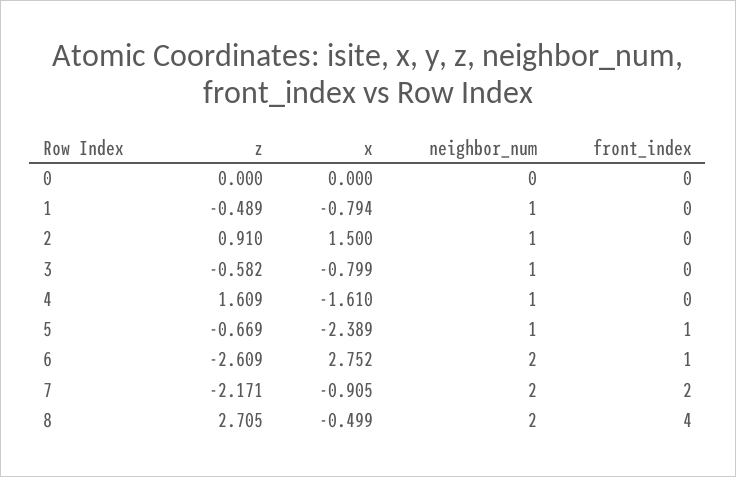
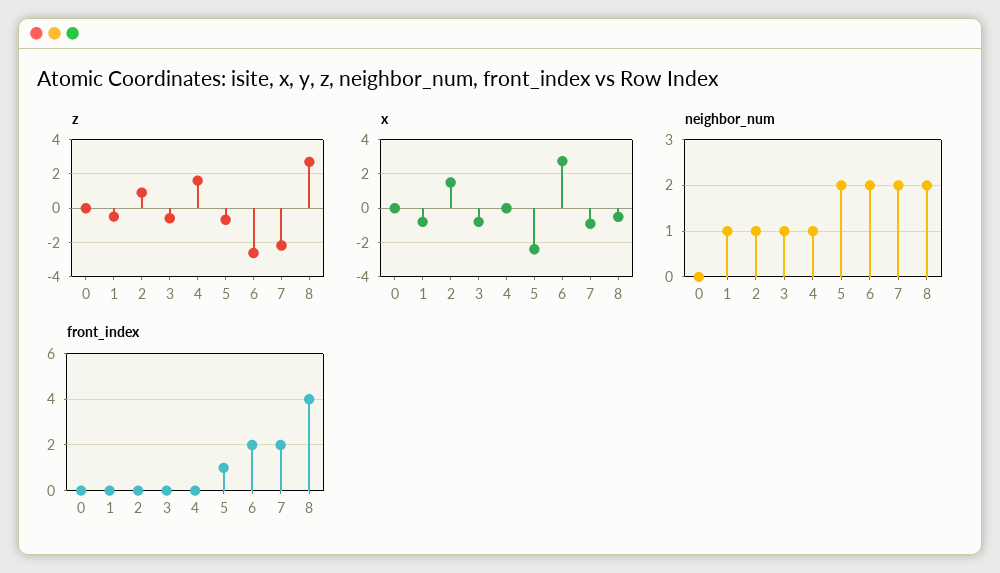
x, 4: -1.61 -> 0
neighbor_num, 5: 1 -> 2
front_index, 6: 1 -> 2

